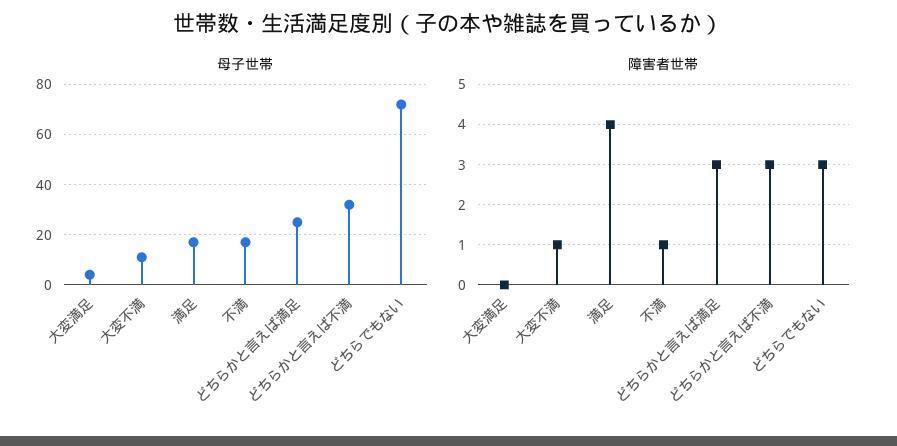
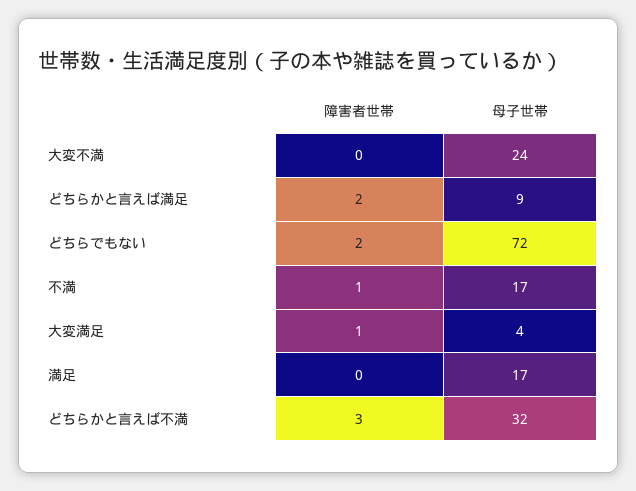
母子世帯, 大変不満: 10 -> 24
母子世帯, どちらかと言えば満足: 25 -> 9
障害者世帯, 大変満足: 0 -> 1
障害者世帯, 大変不満: 1 -> 0
障害者世帯, 満足: 4 -> 0
障害者世帯, どちらかと言えば満足: 3 -> 2
障害者世帯, どちらでもない: 3 -> 2

